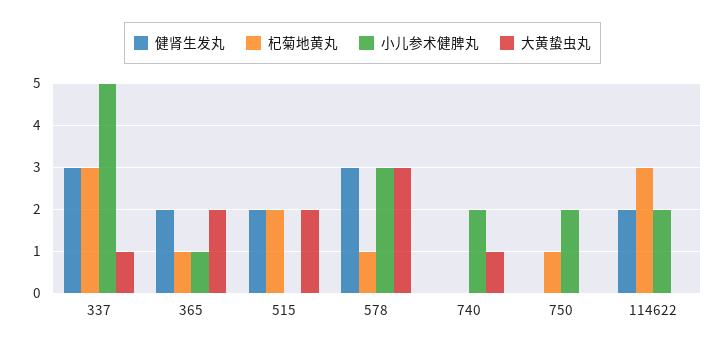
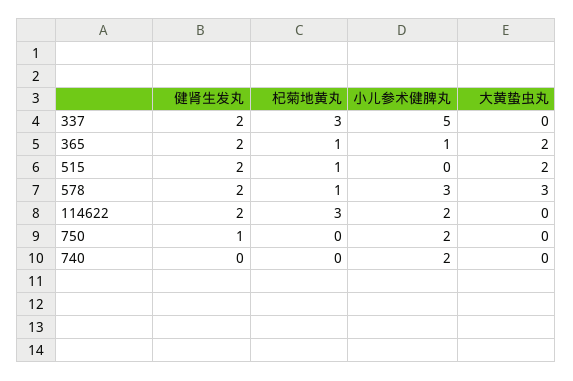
健肾生发丸, 337: 3 -> 2
大黄蛰虫丸, 337: 1 -> 0
杞菊地黄丸, 515: 2 -> 1
健肾生发丸, 578: 3 -> 2
大黄蛰虫丸, 740: 1 -> 0
健肾生发丸, 750: 0 -> 1
杞菊地黄丸, 750: 1 -> 0

